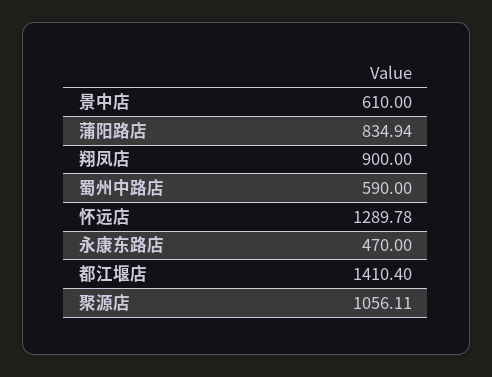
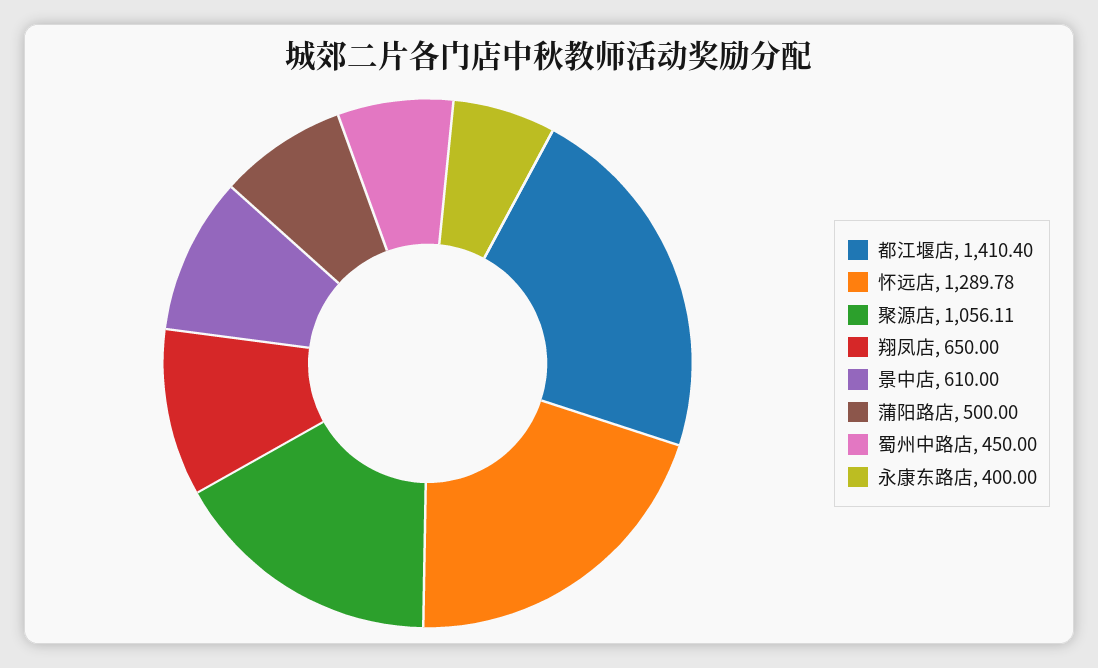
蒲阳路店: 834.94 -> 500
翔凤店: 900 -> 650
蜀州中路店: 590 -> 450
永康东路店: 470 -> 400

